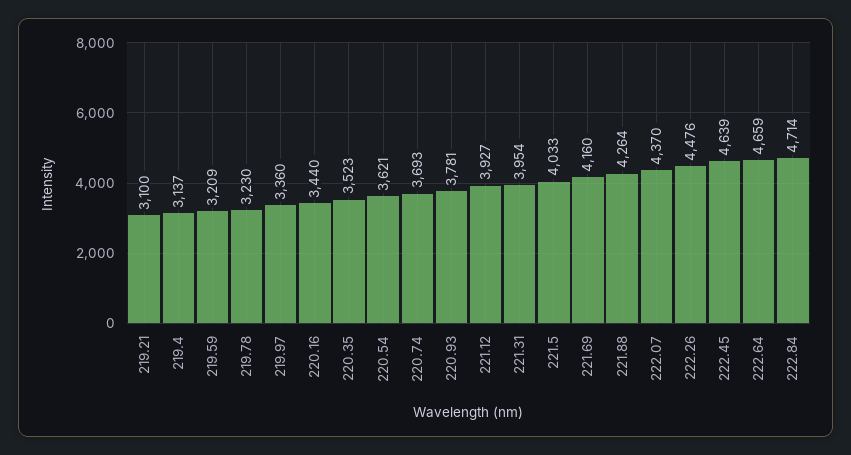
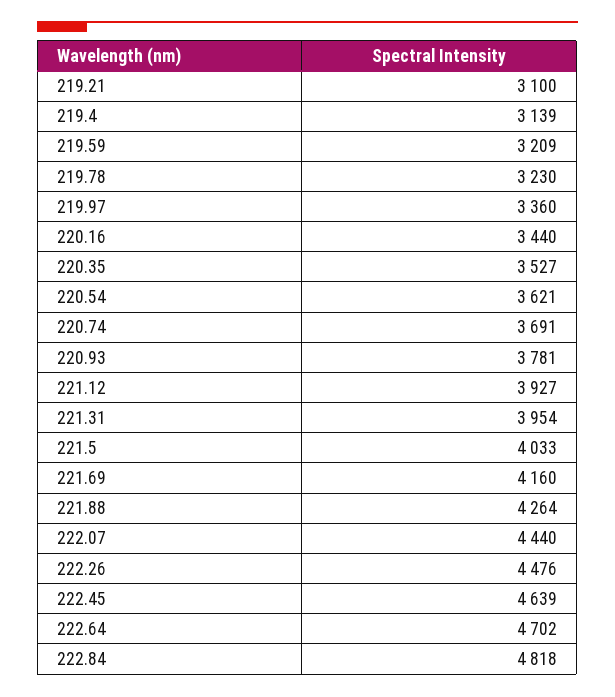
219.4: 3137 -> 3139
220.35: 3523 -> 3527
220.74: 3693 -> 3691
222.07: 4370 -> 4440
222.64: 4659 -> 4702
222.84: 4714 -> 4818

